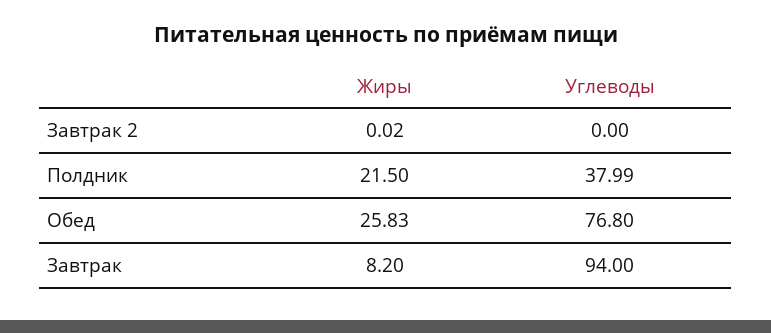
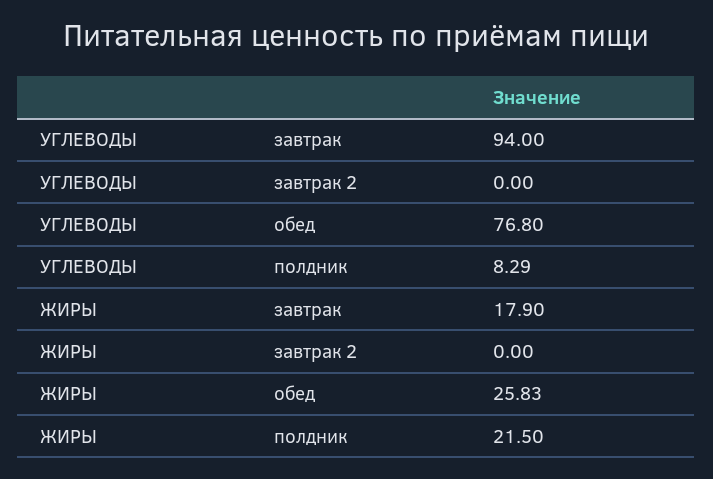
Жиры, Завтрак 2: 0.02 -> 0
Углеводы, Полдник: 37.99 -> 8.29
Жиры, Завтрак: 8.2 -> 17.9

